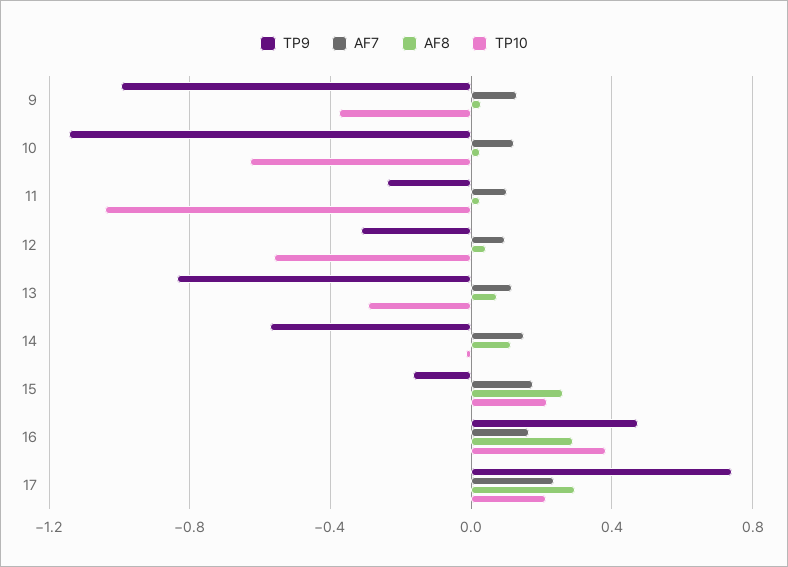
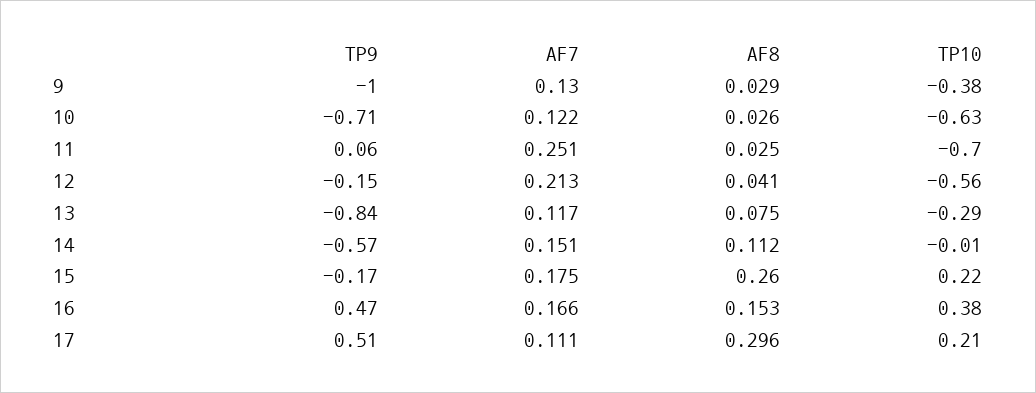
TP9, 10: -1.15 -> -0.71
TP9, 11: -0.25 -> 0.06
AF7, 11: 0.1 -> 0.251
TP10, 11: -1.05 -> -0.7
TP9, 12: -0.3 -> -0.15
AF7, 12: 0.1 -> 0.213
AF8, 16: 0.3 -> 0.153
TP9, 17: 0.75 -> 0.51
AF7, 17: 0.25 -> 0.111

